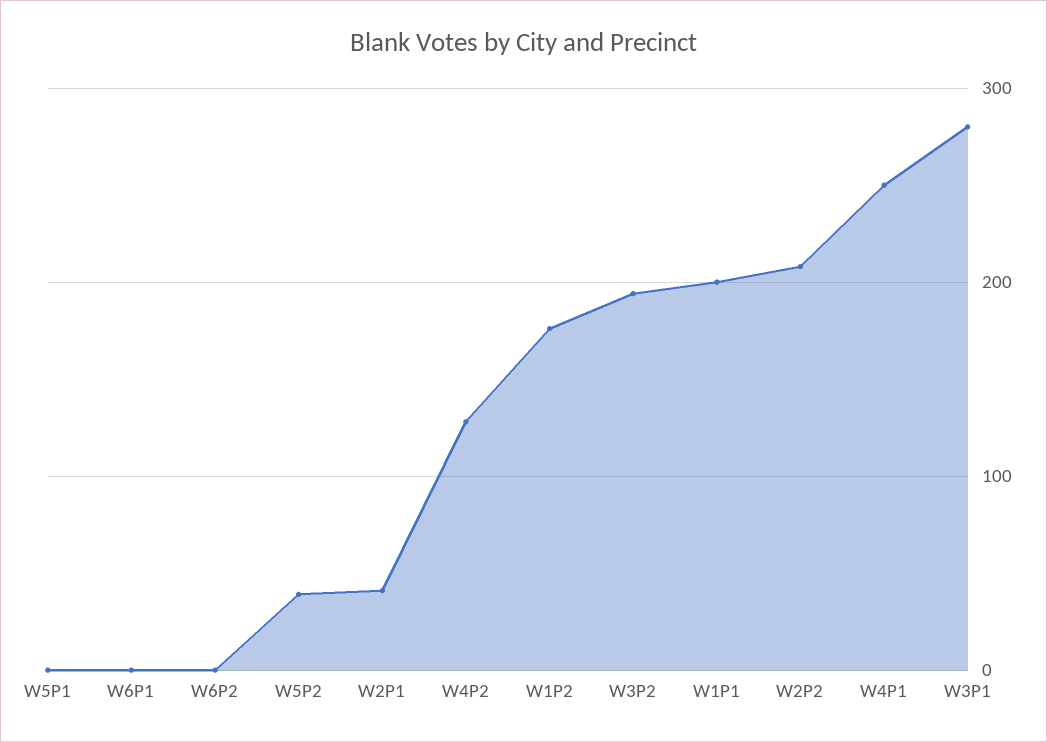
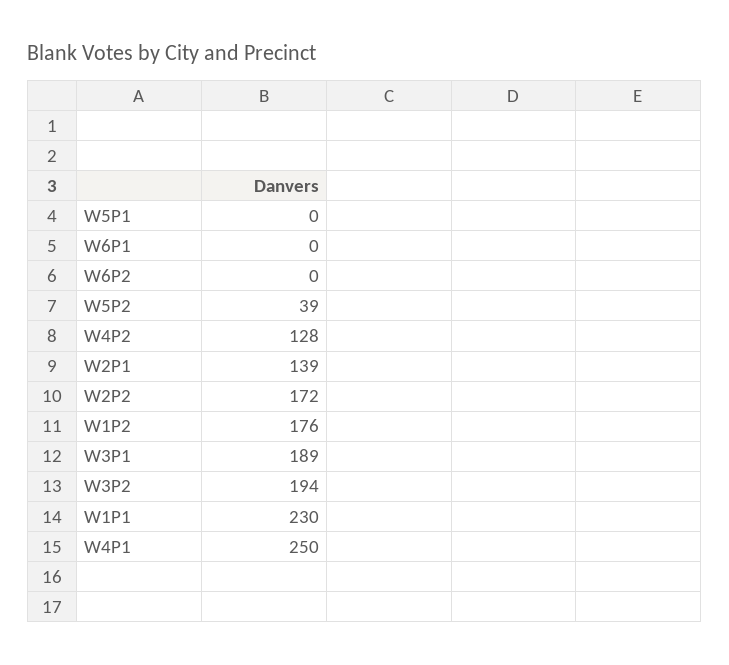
W2P1: 40 -> 139
W1P1: 200 -> 230
W2P2: 210 -> 172
W3P1: 280 -> 189

